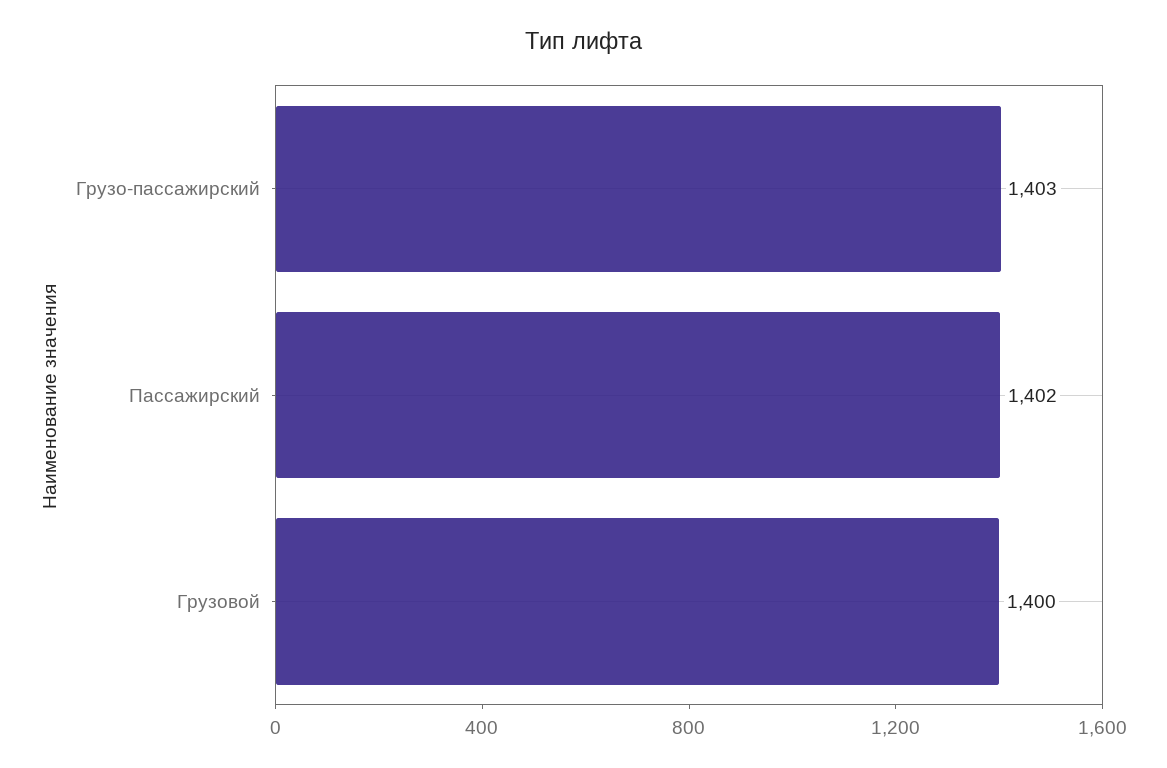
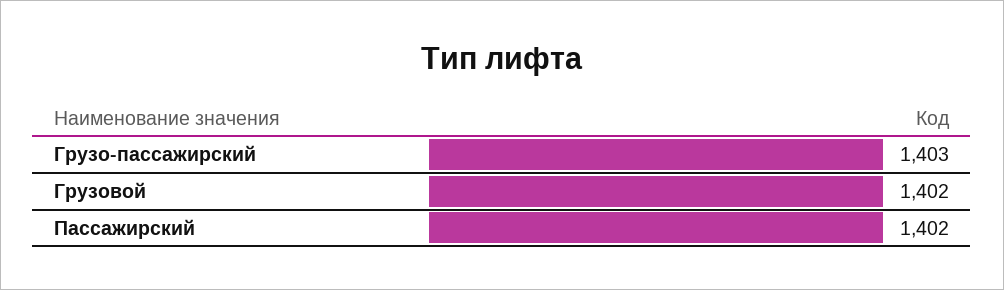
Грузовой: 1400 -> 1402

